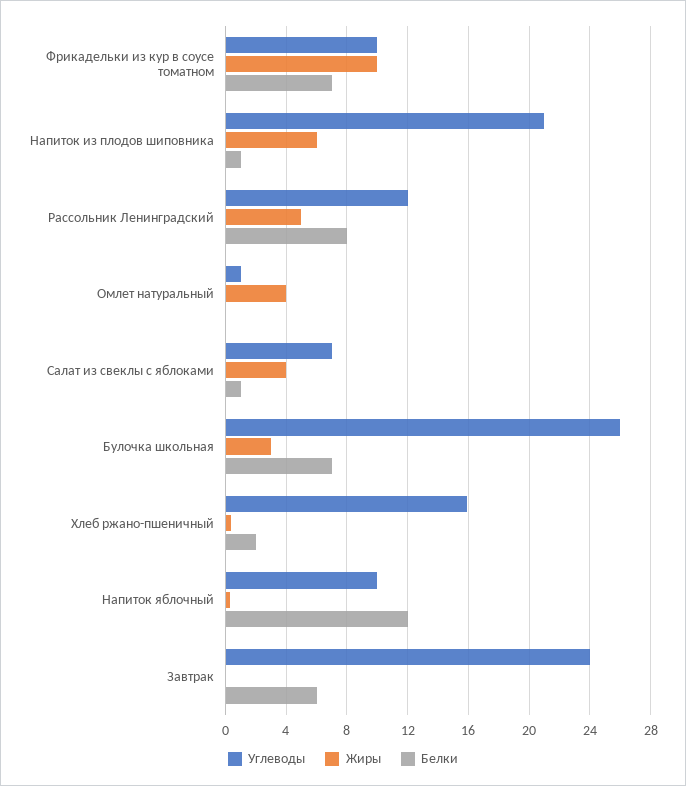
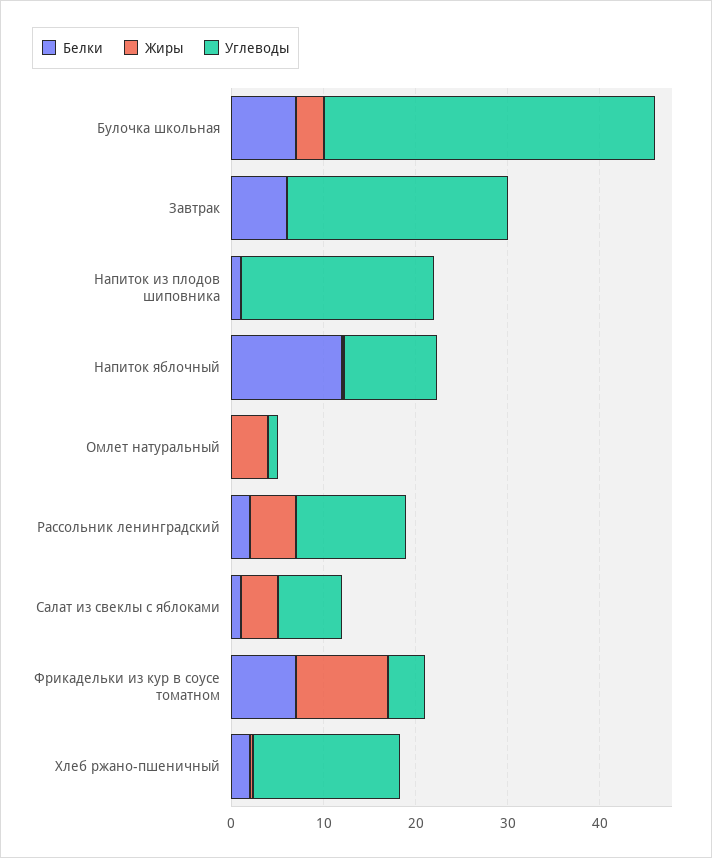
Углеводы, Фрикадельки из кур в соусе томатном: 10 -> 4
Жиры, Напиток из плодов шиповника: 6 -> 0
Белки, Рассольник Ленинградский: 8 -> 2
Углеводы, Булочка школьная: 26 -> 36

